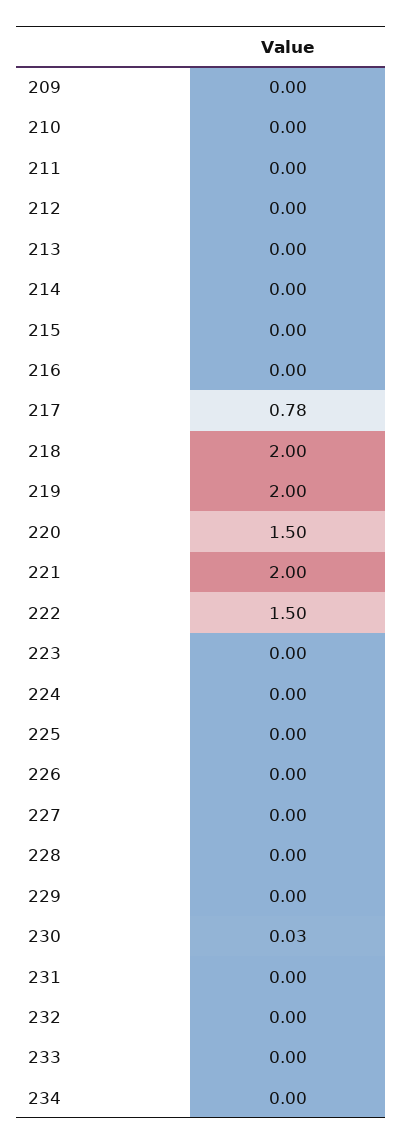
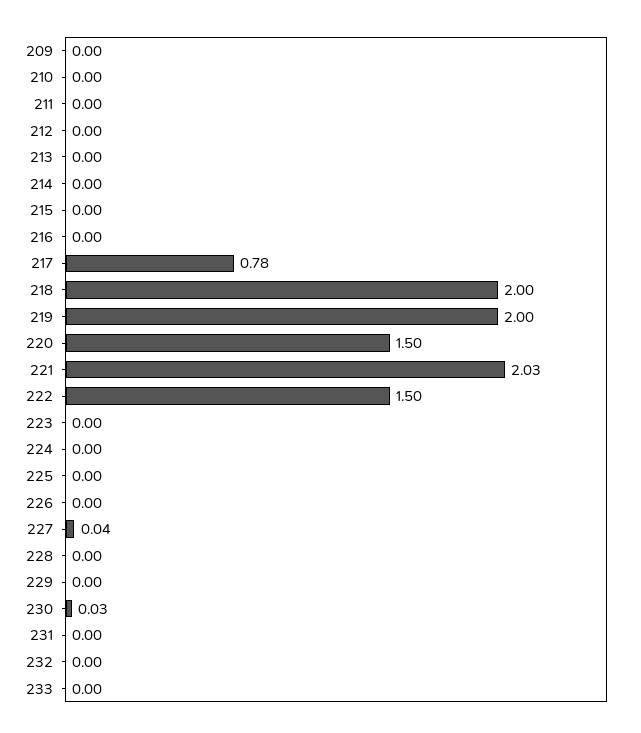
221: 2 -> 2.03
227: 0 -> 0.04
234: 0 -> none

